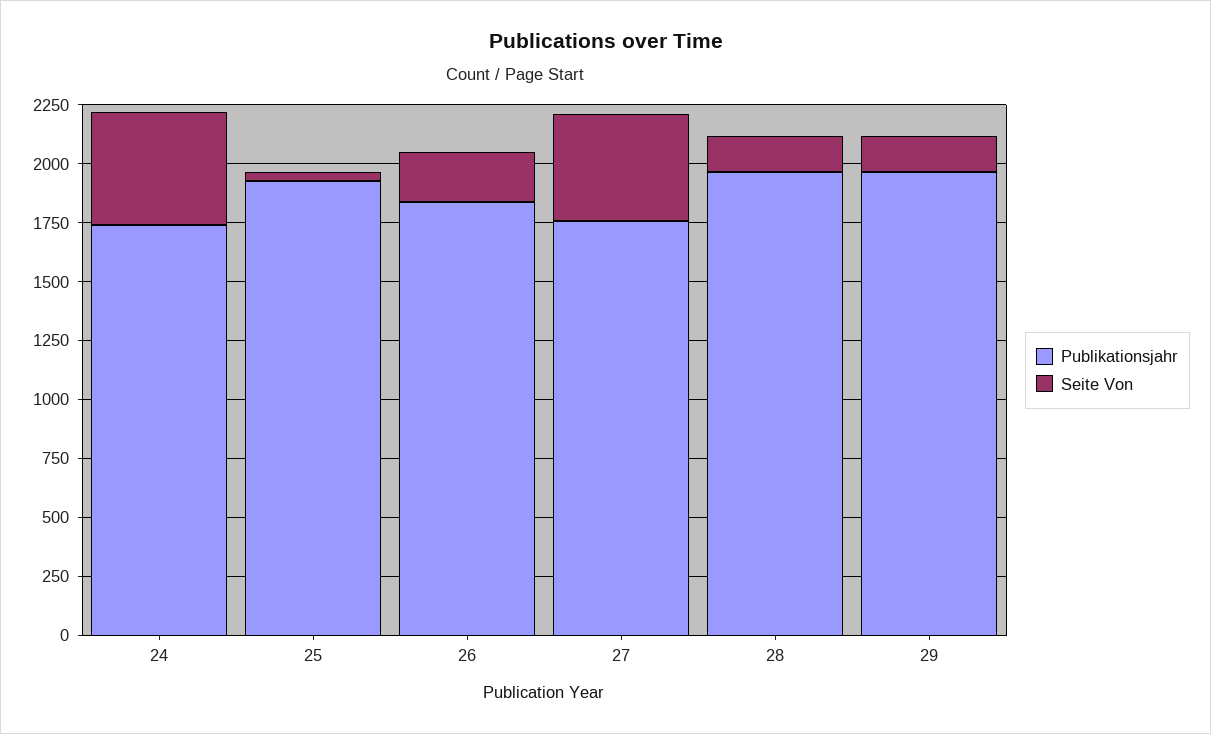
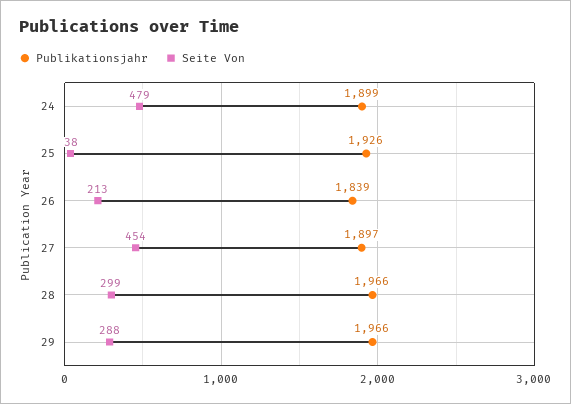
Publikationsjahr, 24: 1750 -> 1899
Publikationsjahr, 27: 1750 -> 1897
Seite Von, 28: 150 -> 299
Seite Von, 29: 150 -> 288

